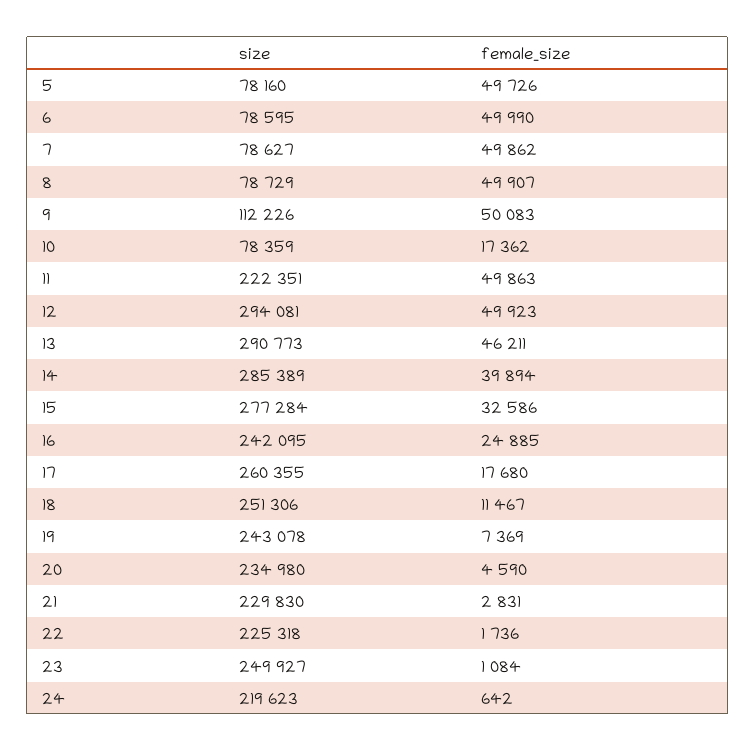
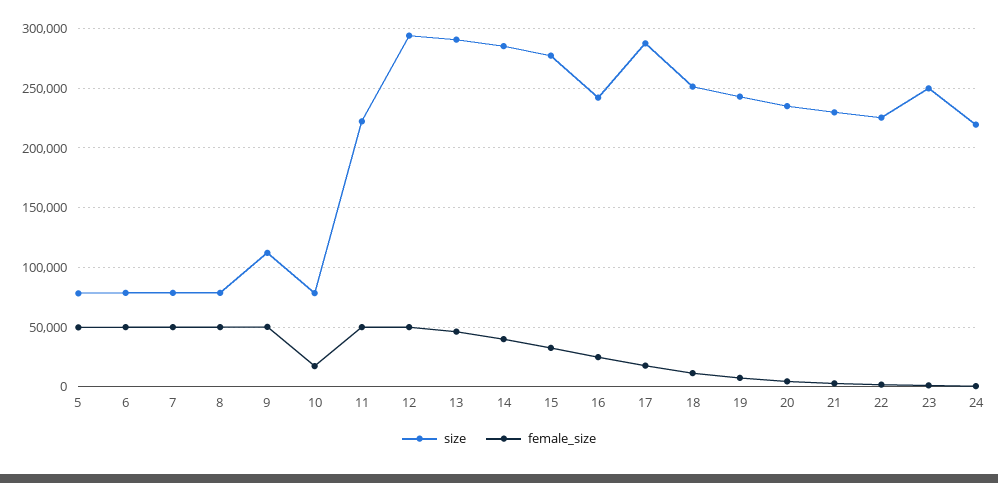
size, 17: 260355 -> 290000

